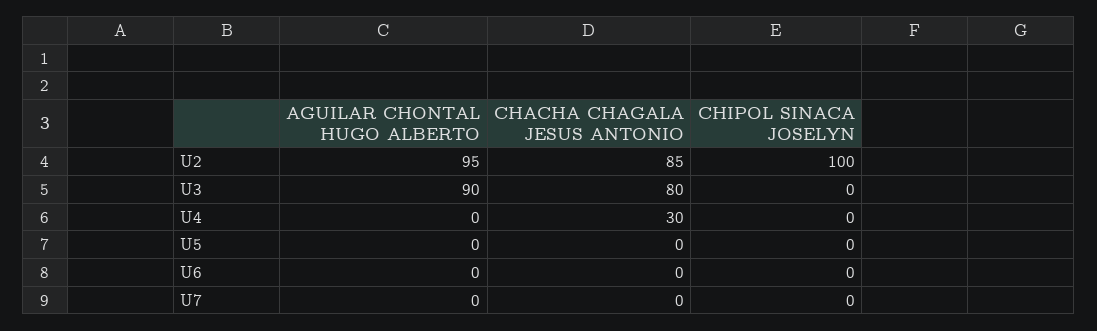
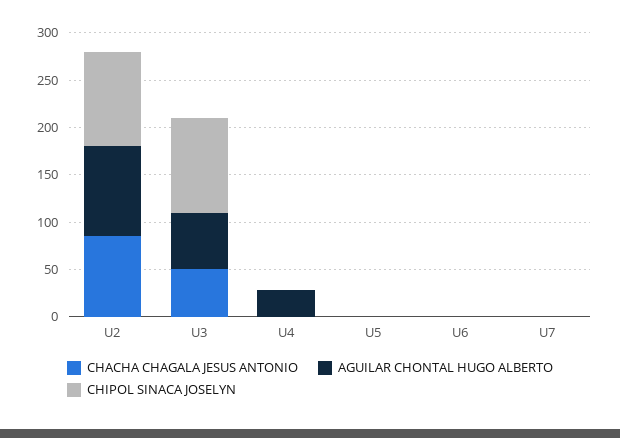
AGUILAR CHONTAL HUGO ALBERTO, U3: 90 -> 60
CHACHA CHAGALA JESUS ANTONIO, U3: 80 -> 50
CHIPOL SINACA JOSELYN, U3: 0 -> 100
AGUILAR CHONTAL HUGO ALBERTO, U4: 0 -> 30
CHACHA CHAGALA JESUS ANTONIO, U4: 30 -> 0

